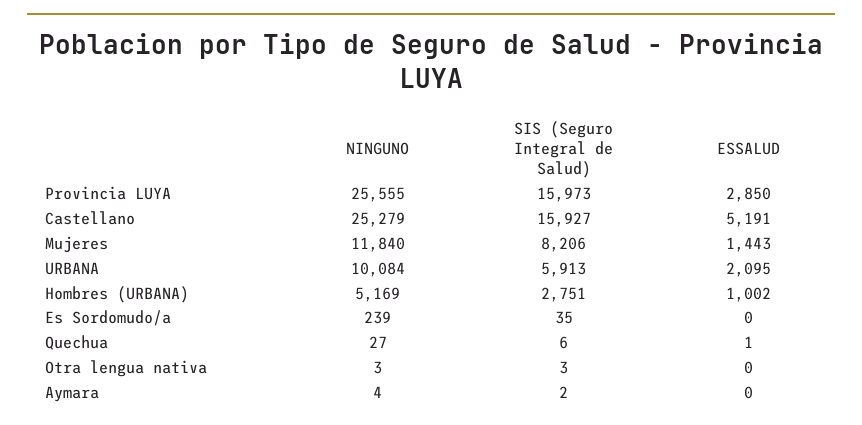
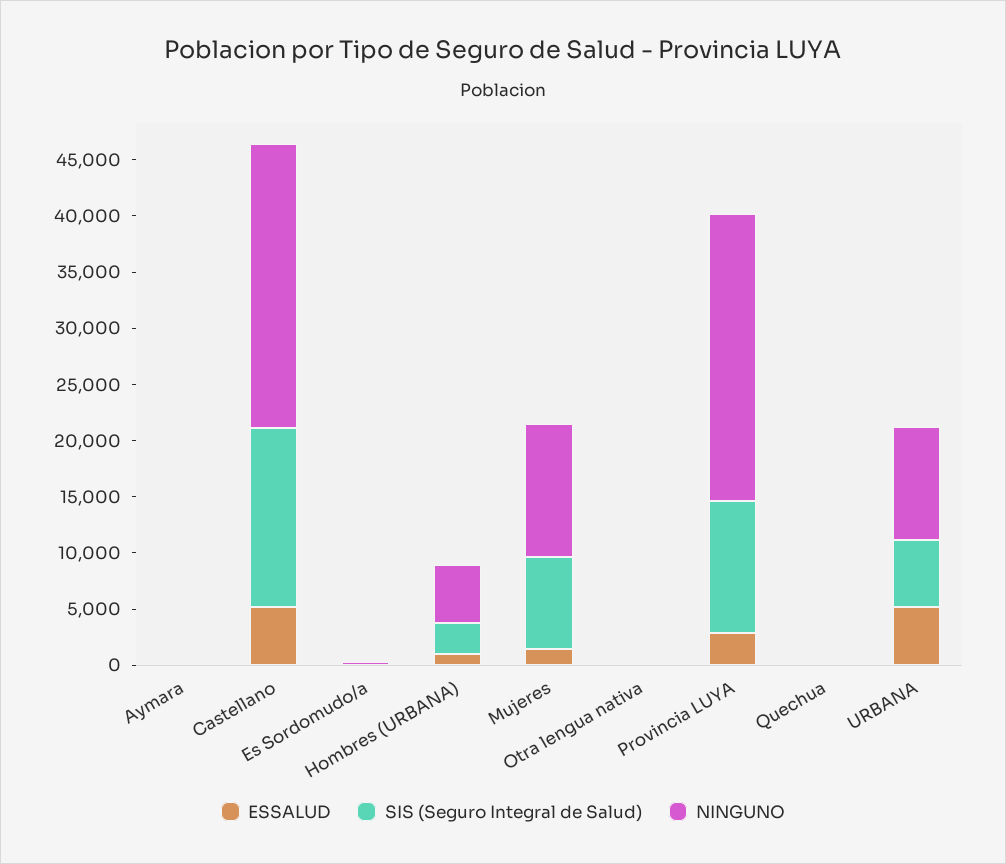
SIS (Seguro Integral de Salud), Provincia LUYA: 15973 -> 12000
ESSALUD, URBANA: 2095 -> 5000

